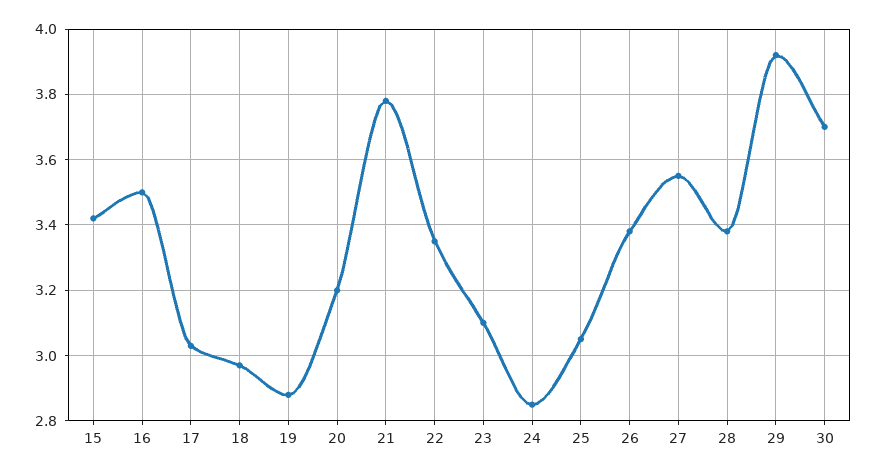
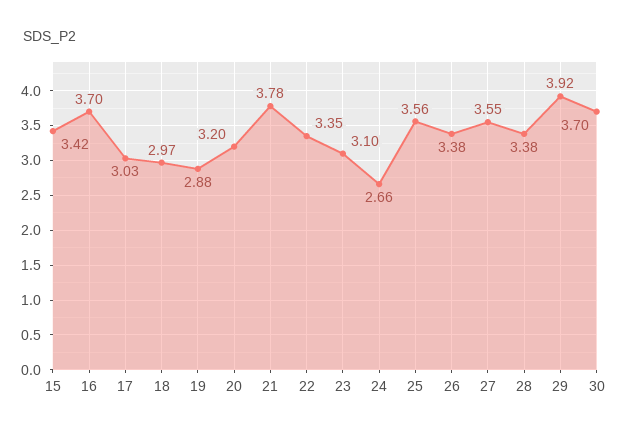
16: 3.5 -> 3.7
24: 2.85 -> 2.66
25: 3.05 -> 3.56

